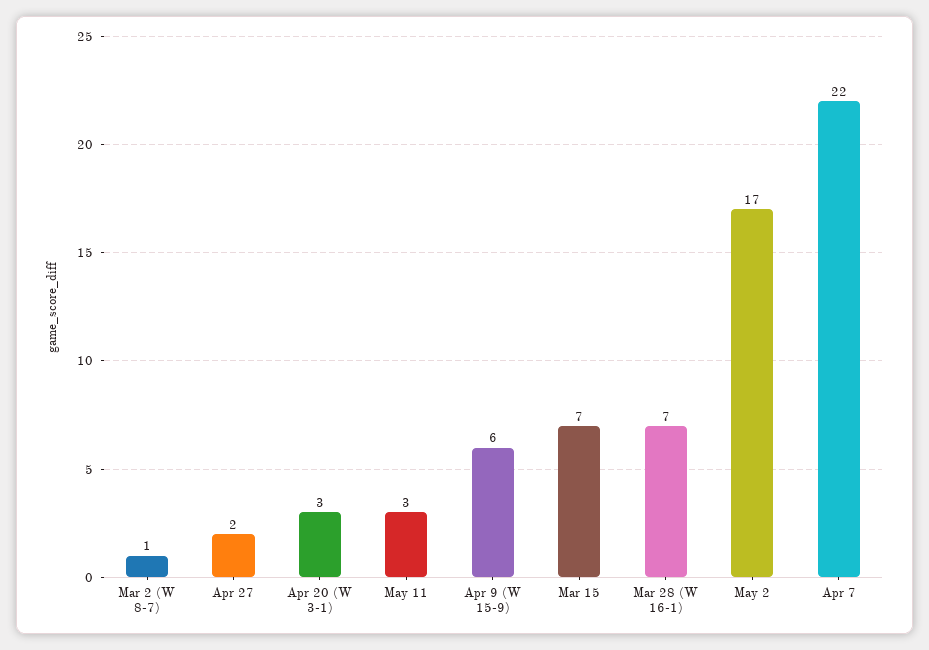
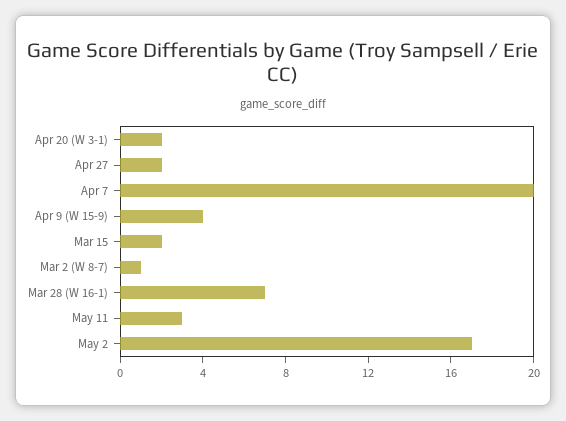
Apr 20 (W 3-1): 3 -> 2
Apr 9 (W 15-9): 6 -> 4
Mar 15: 7 -> 2
Apr 7: 22 -> 20

